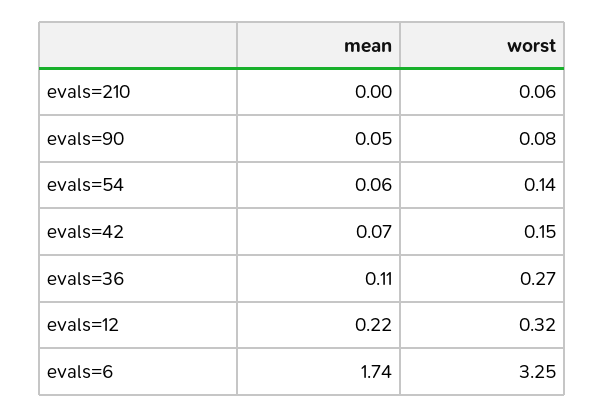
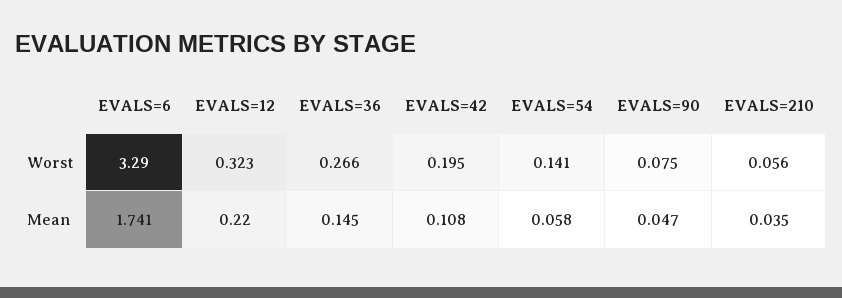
mean, evals=210: 0 -> 0.035
mean, evals=42: 0.07 -> 0.108
worst, evals=42: 0.15 -> 0.195
mean, evals=36: 0.11 -> 0.145
worst, evals=6: 3.25 -> 3.29

